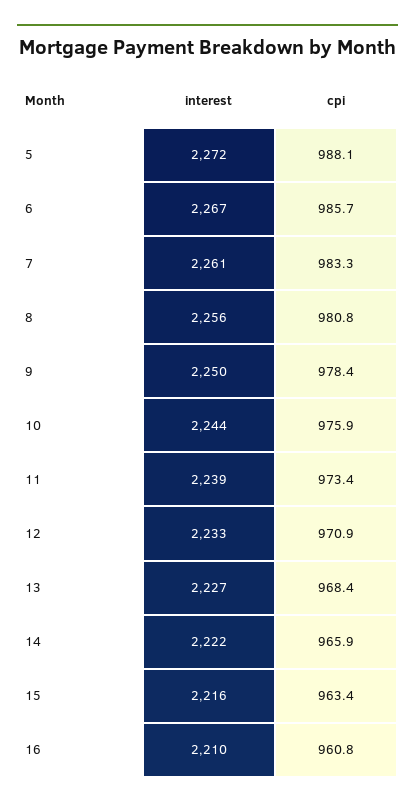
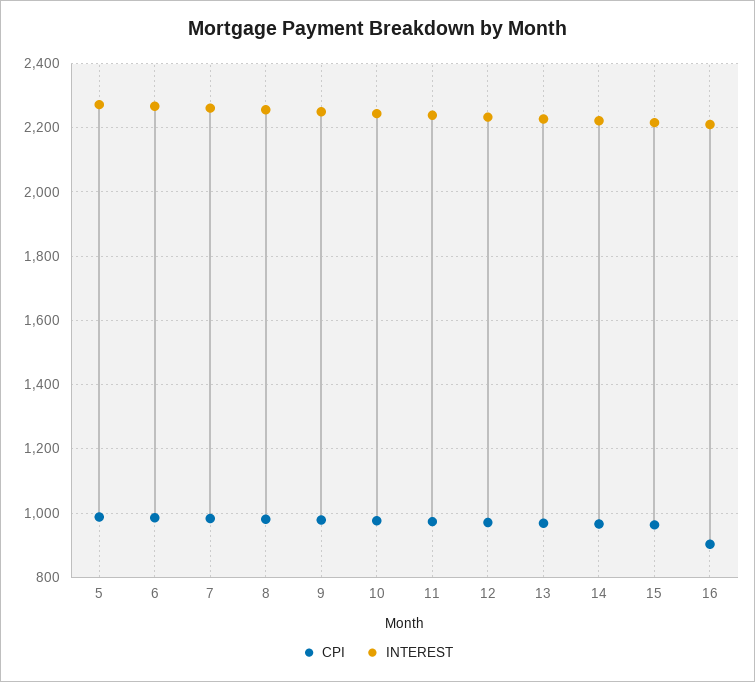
cpi, 16: 960.8 -> 900

